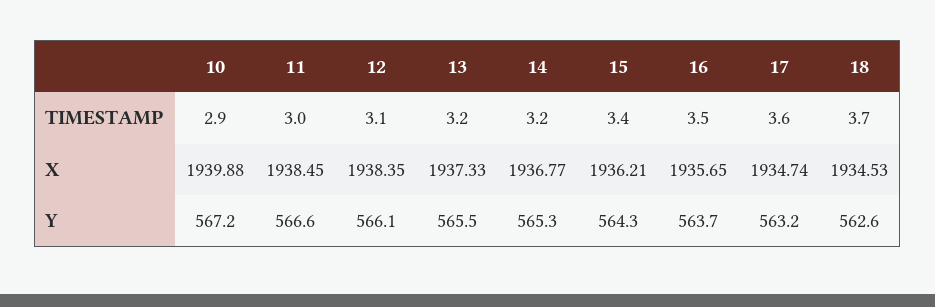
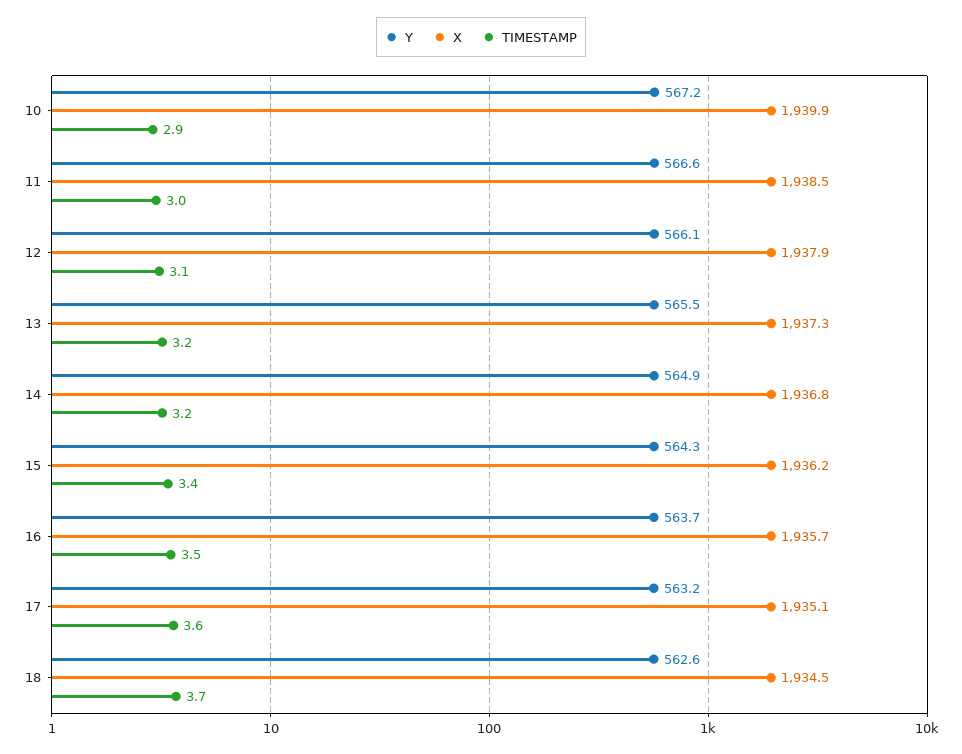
X, 12: 1938.35 -> 1937.9
X, 17: 1934.74 -> 1935.1
Y, 14: 565.3 -> 564.9

